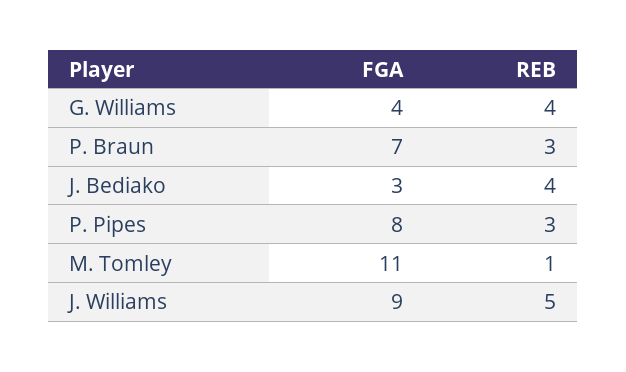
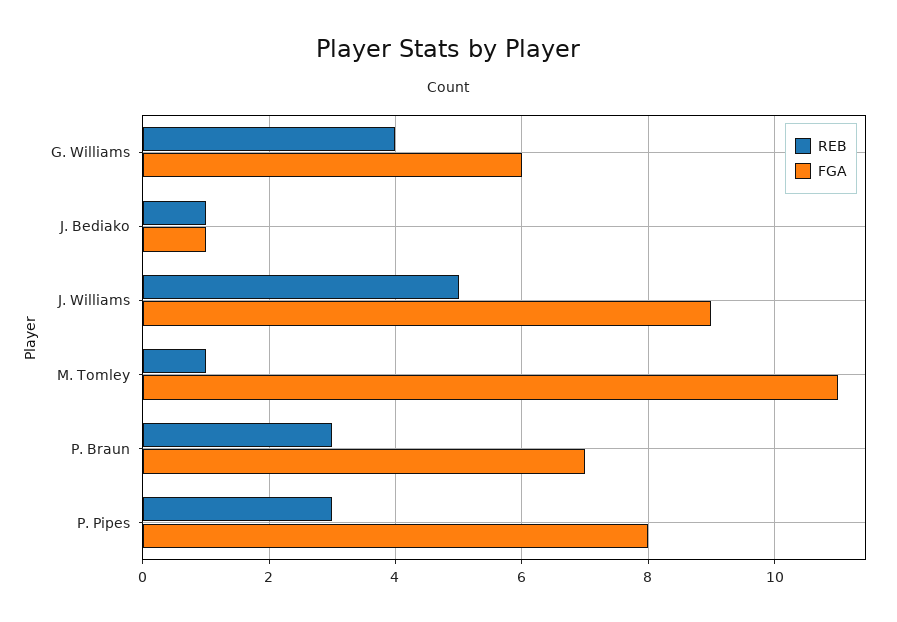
FGA, G. Williams: 4 -> 6
FGA, J. Bediako: 3 -> 1
REB, J. Bediako: 4 -> 1

